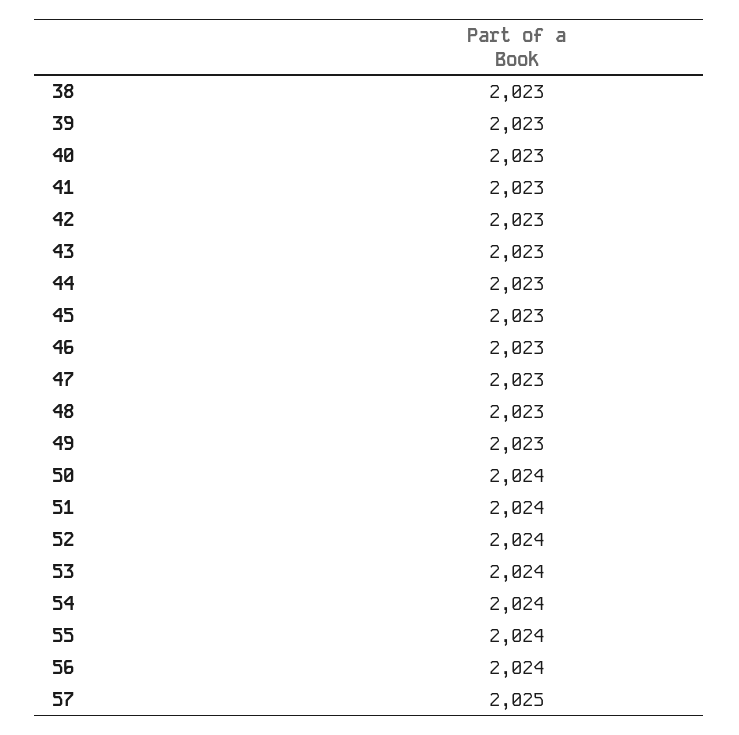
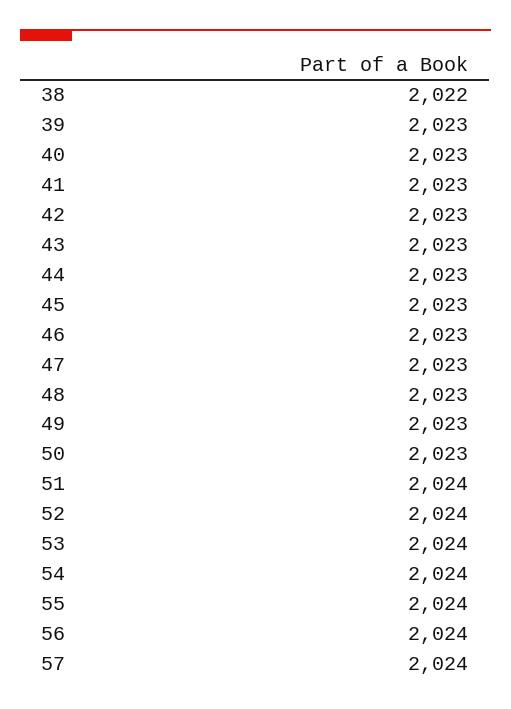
38: 2023 -> 2022
50: 2024 -> 2023
57: 2025 -> 2024

